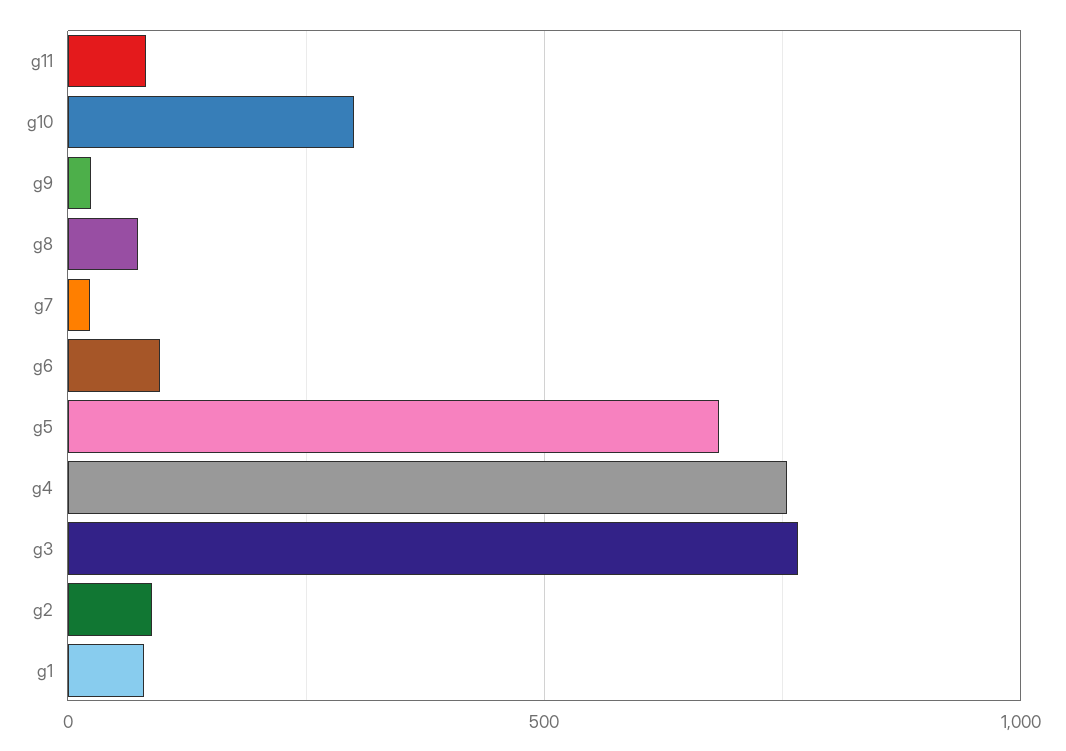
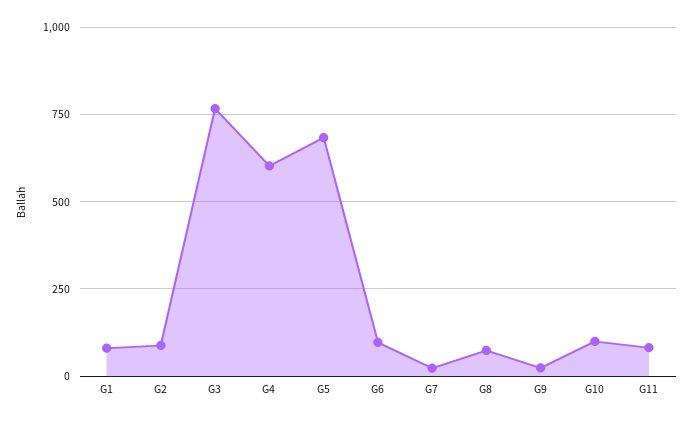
g10: 300 -> 100
g4: 750 -> 600

